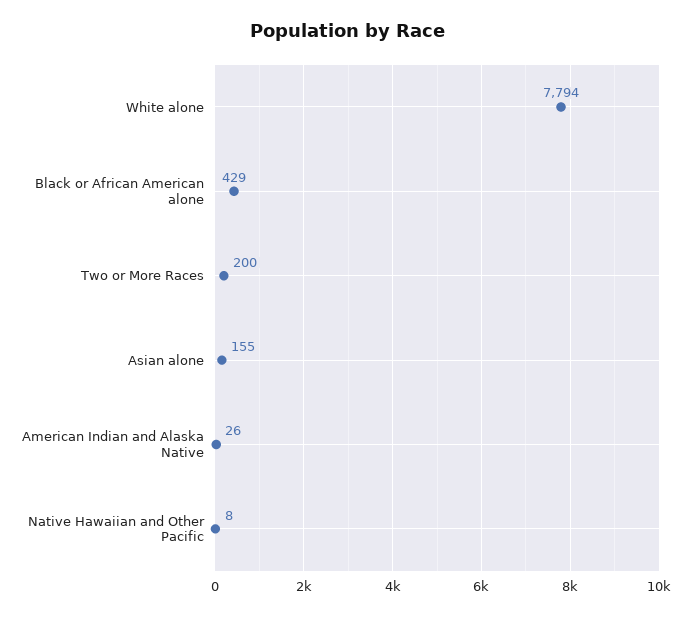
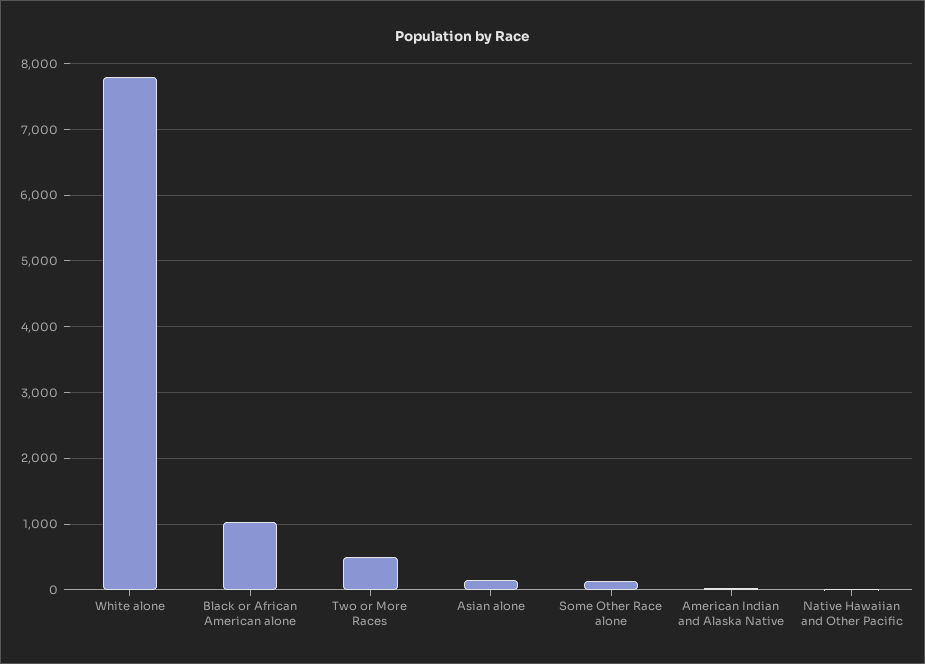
Black or African American alone: 429 -> 1000
Two or More Races: 200 -> 500
Some Other Race alone: none -> 100

